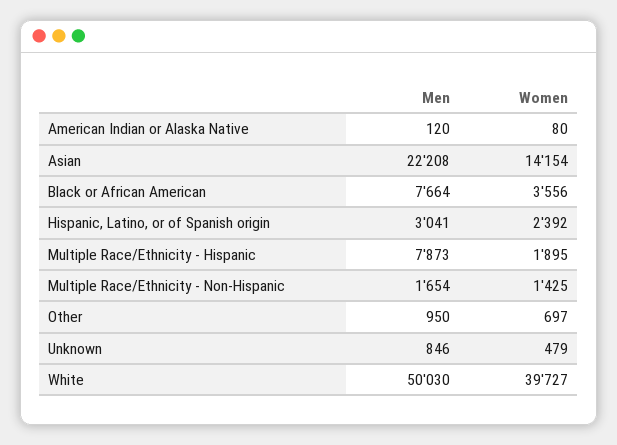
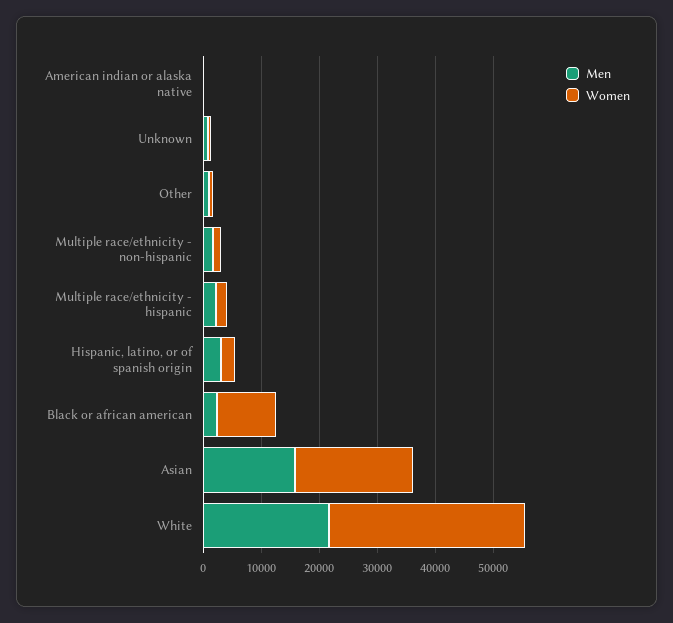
Men, Asian: 22208 -> 16000
Women, Asian: 14154 -> 20000
Men, Black or African American: 7664 -> 2000
Women, Black or African American: 3556 -> 10000
Men, Multiple Race/Ethnicity - Hispanic: 7873 -> 2000
Men, White: 50030 -> 22000
Women, White: 39727 -> 34000

